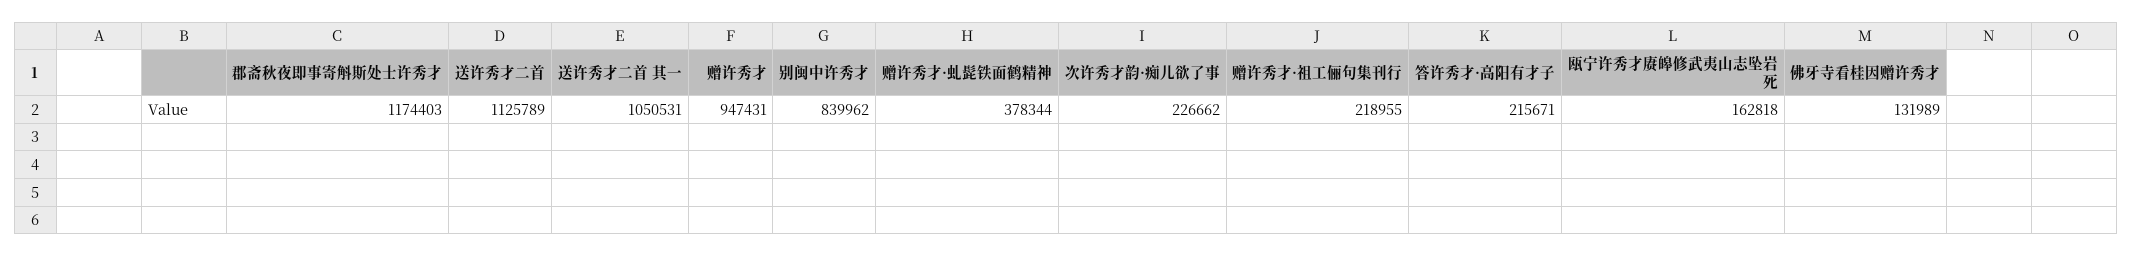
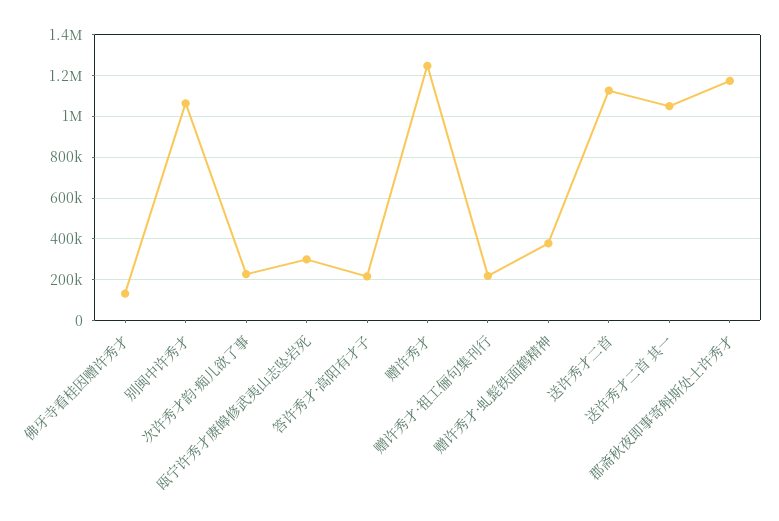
赠许秀才: 947431 -> 1250000
别闽中许秀才: 839962 -> 1050000
瓯宁许秀才赓皞修武夷山志坠岩死: 162818 -> 300000

